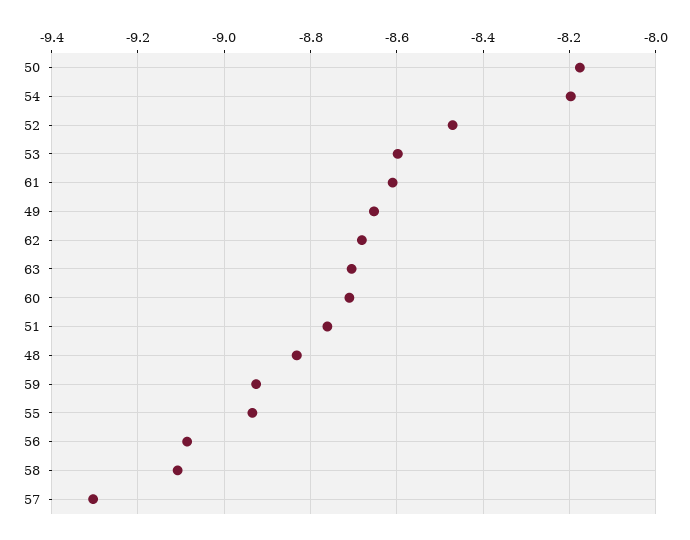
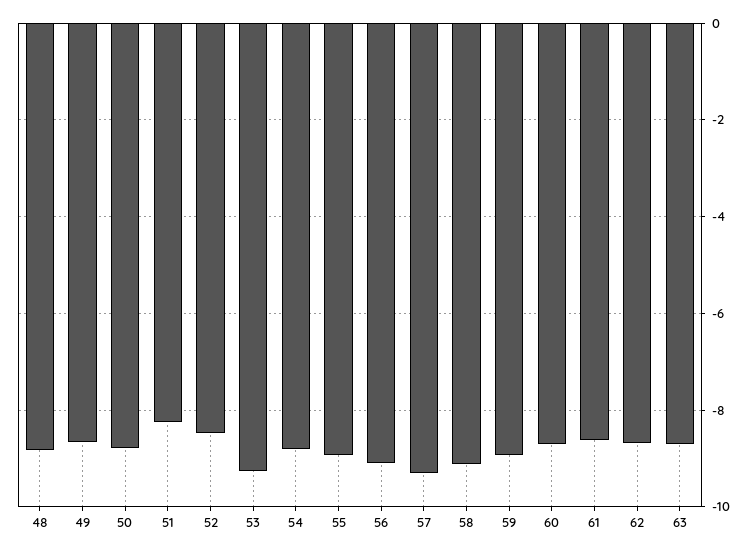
50: -8.18 -> -8.8
54: -8.2 -> -8.8
53: -8.6 -> -9.2
51: -8.76 -> -8.2

